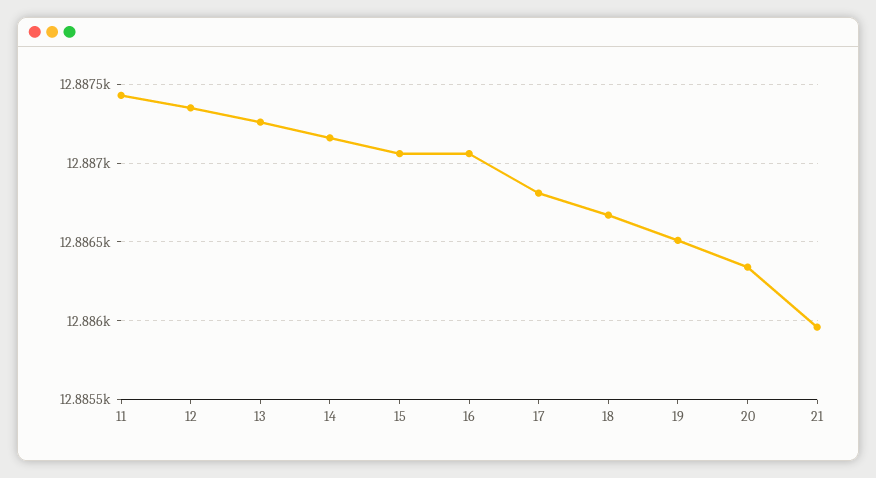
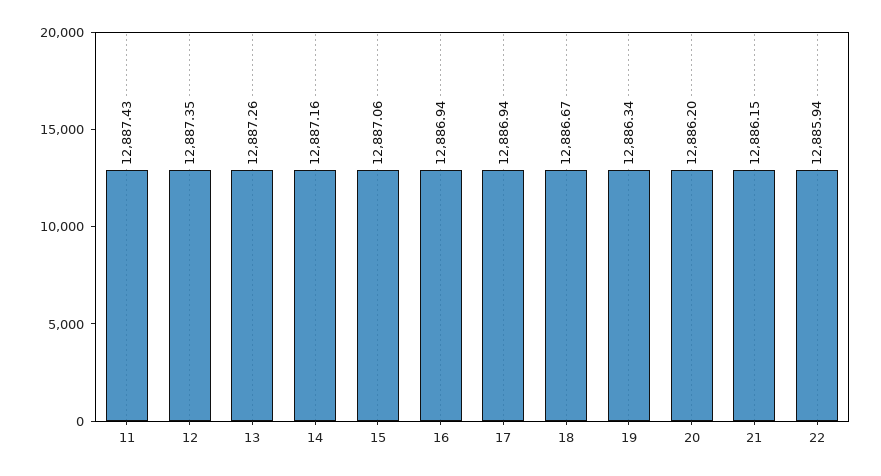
16: 12887.05 -> 12886.94
17: 12886.8 -> 12886.94
19: 12886.5 -> 12886.34
20: 12886.35 -> 12886.2
21: 12885.95 -> 12886.15
22: none -> 12885.94

